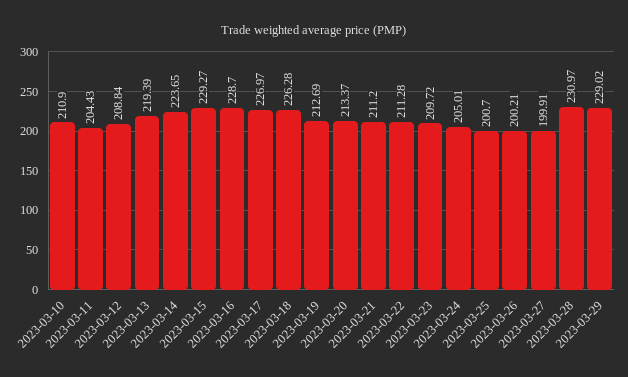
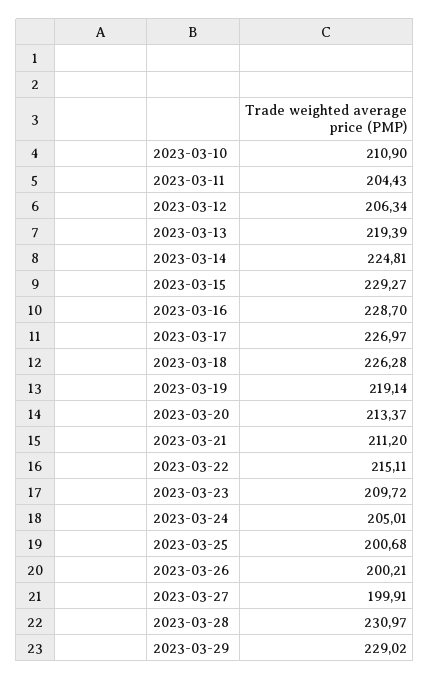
2023-03-12: 208.84 -> 206.34
2023-03-14: 223.65 -> 224.81
2023-03-19: 212.69 -> 219.14
2023-03-22: 211.28 -> 215.11
2023-03-25: 200.7 -> 200.68

